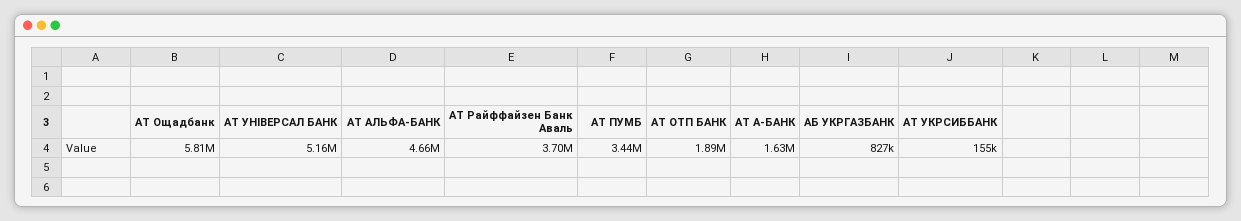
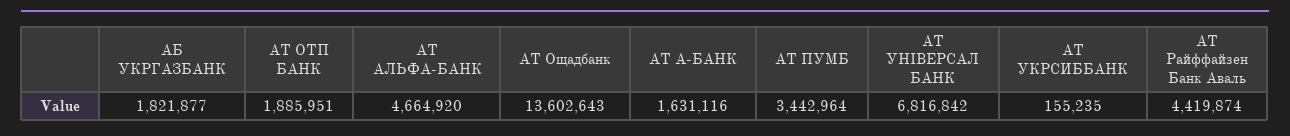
АТ Ощадбанк: 5810000 -> 13602643
АТ УНІВЕРСАЛ БАНК: 5160000 -> 6816842
АТ Райффайзен Банк Аваль: 3700000 -> 4419874
АБ УКРГАЗБАНК: 827000 -> 1821877

